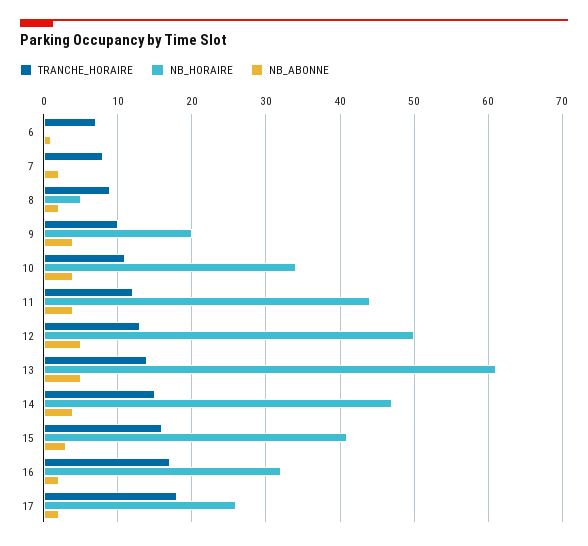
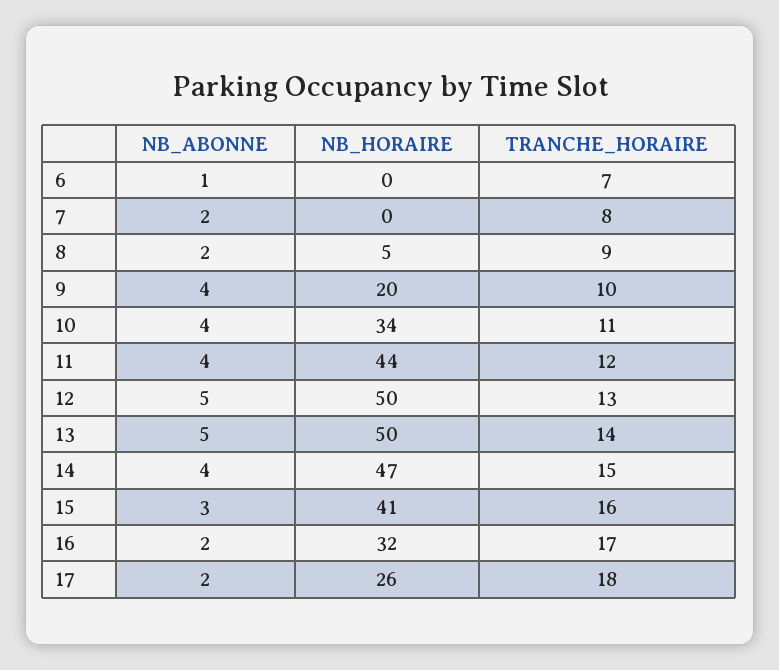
NB_HORAIRE, 13: 61 -> 50

